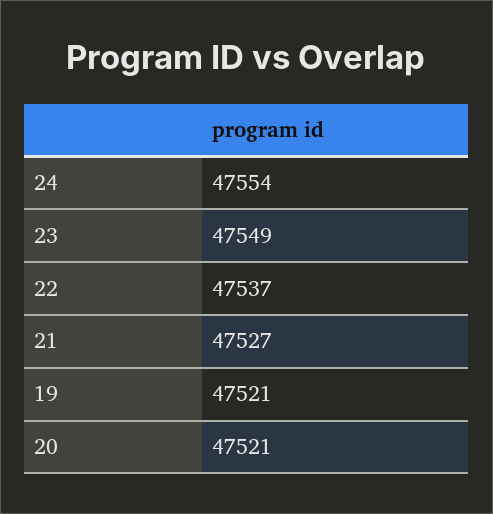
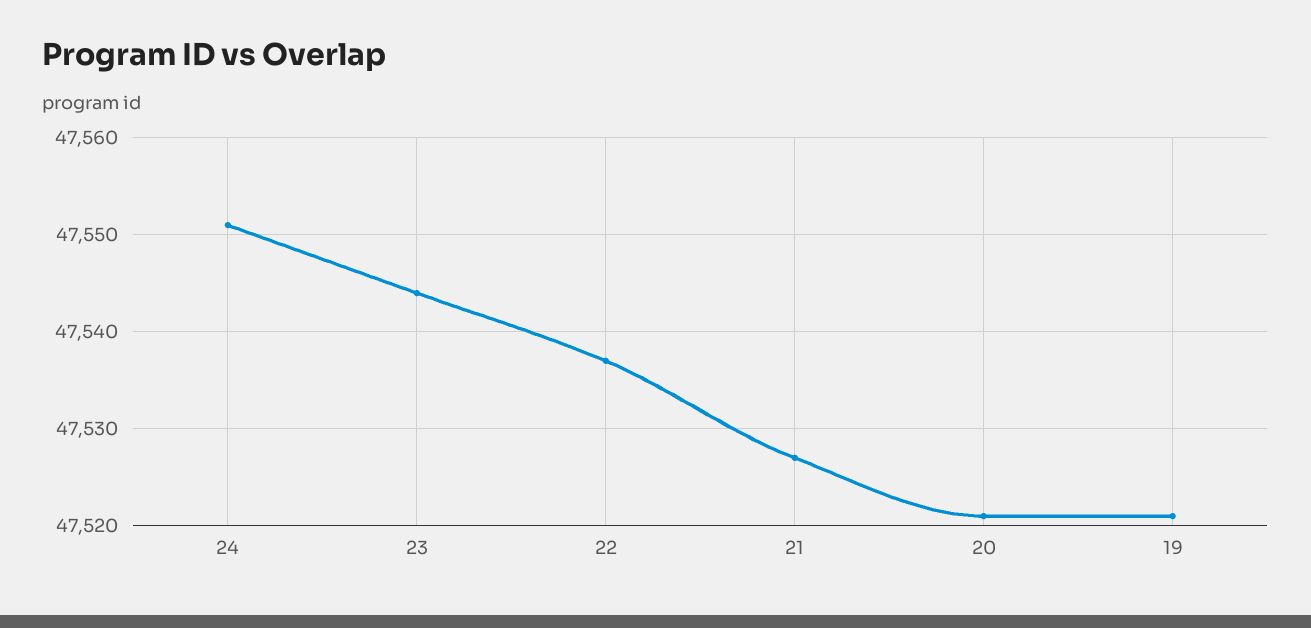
24: 47554 -> 47551
23: 47549 -> 47544

